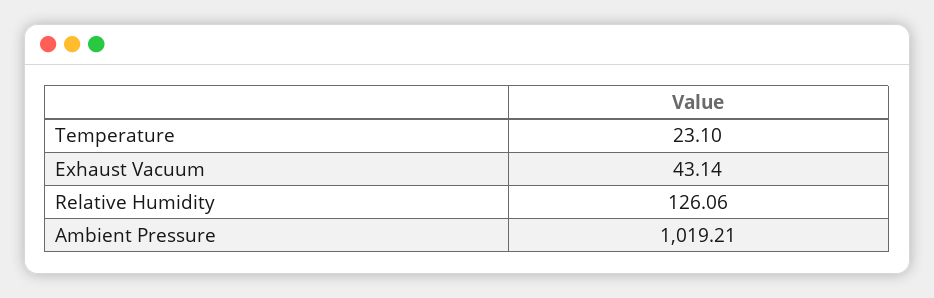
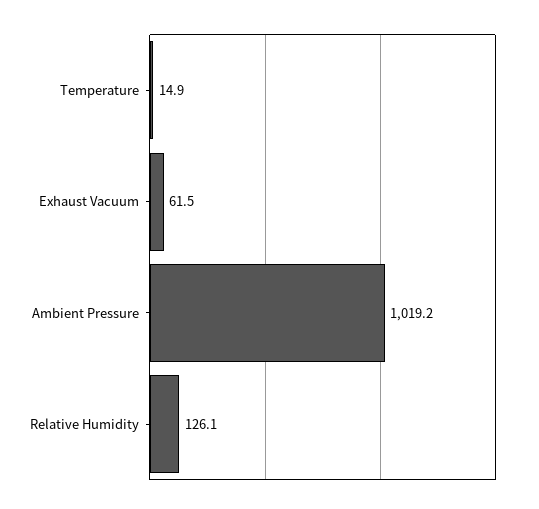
Temperature: 23.1 -> 14.9
Exhaust Vacuum: 43.14 -> 61.5

